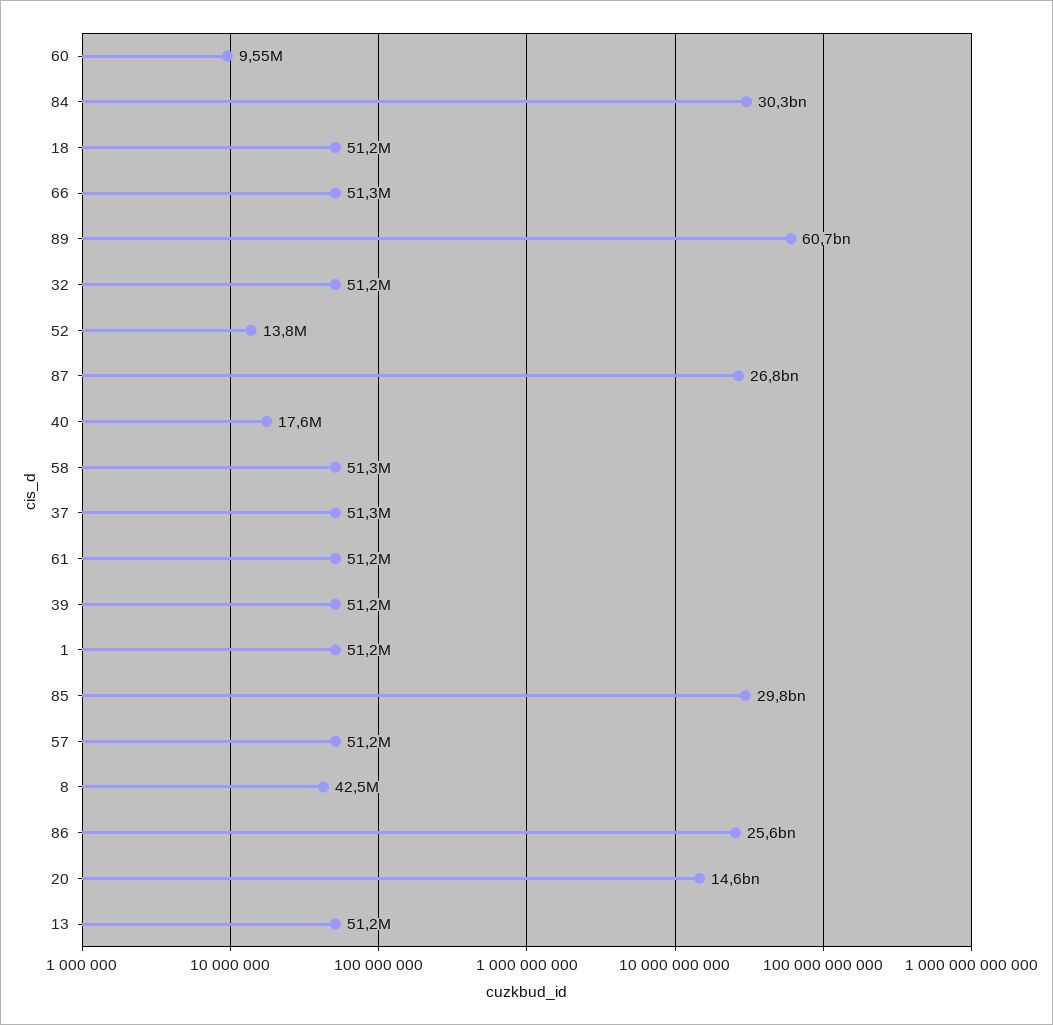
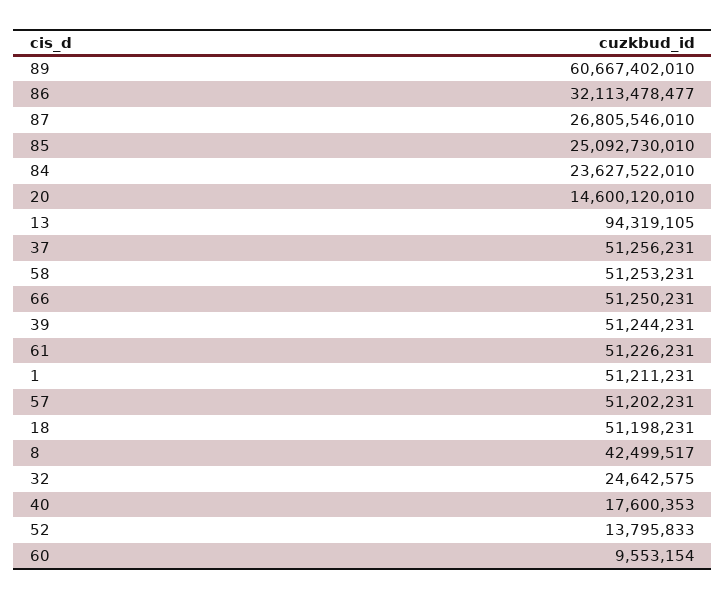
84: 30300000000 -> 23627522010
32: 51200000 -> 24642575
85: 29800000000 -> 25092730010
86: 25600000000 -> 32113478477
13: 51200000 -> 94319105

